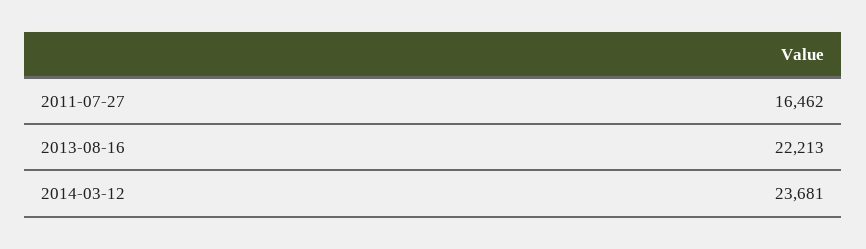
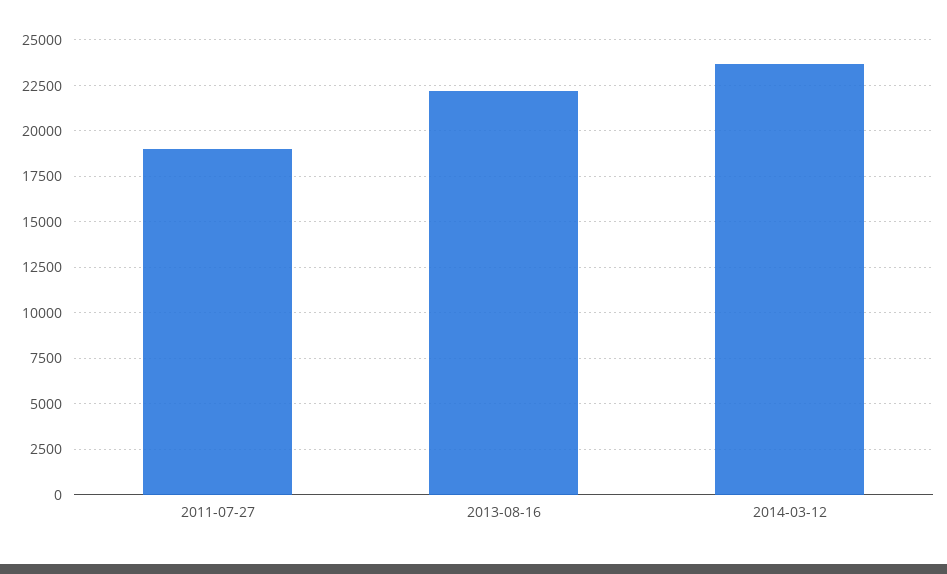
2011-07-27: 16462 -> 19000

